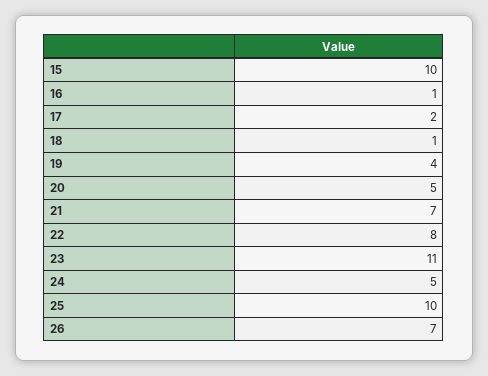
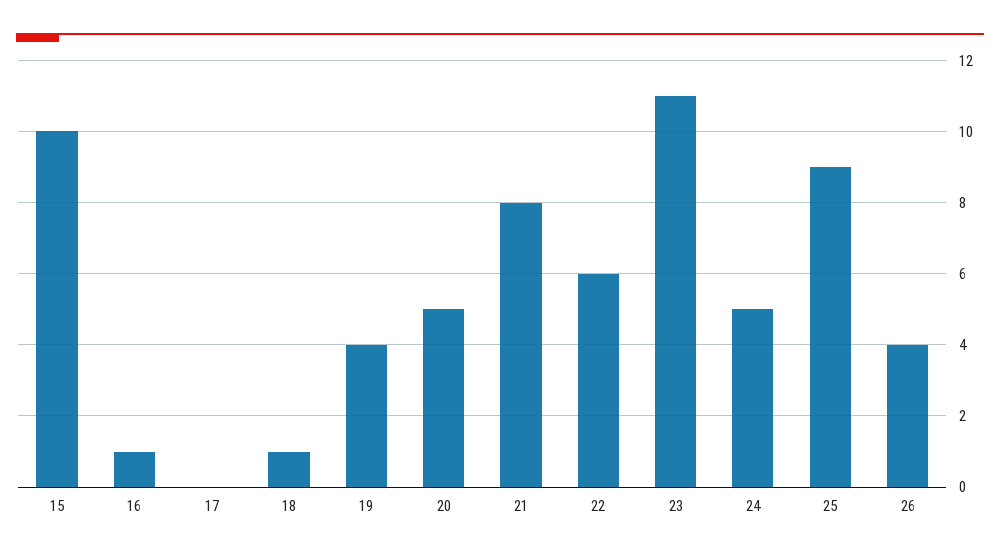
17: 2 -> 0
21: 7 -> 8
22: 8 -> 6
25: 10 -> 9
26: 7 -> 4

